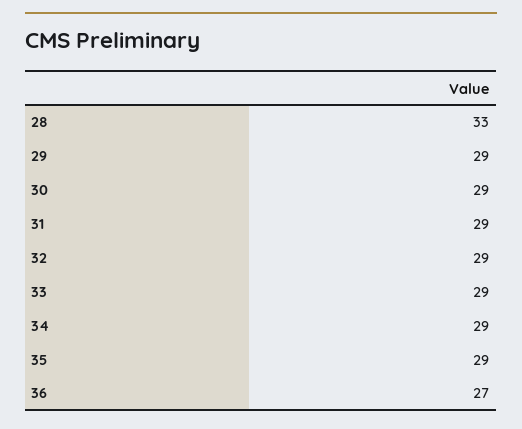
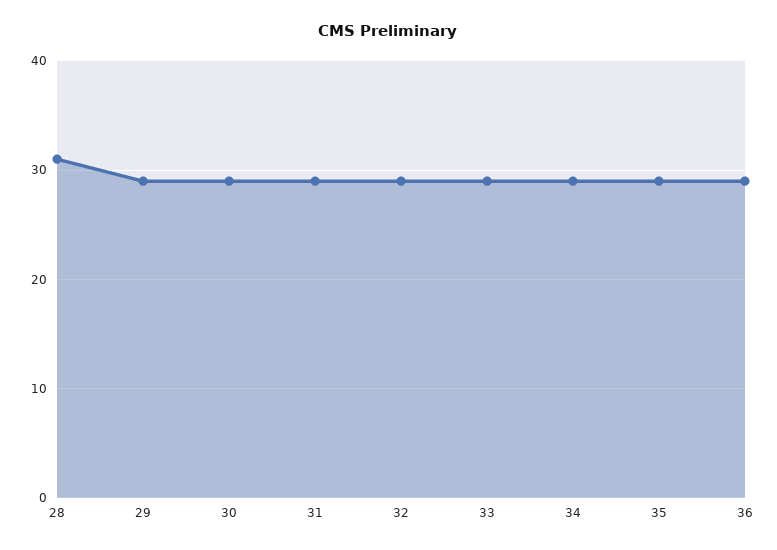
28: 33 -> 31
36: 27 -> 29

